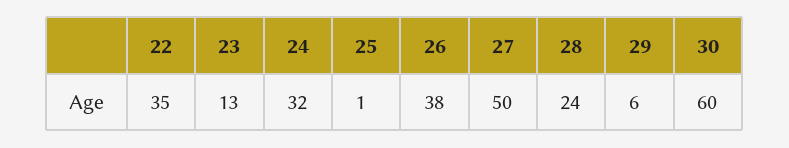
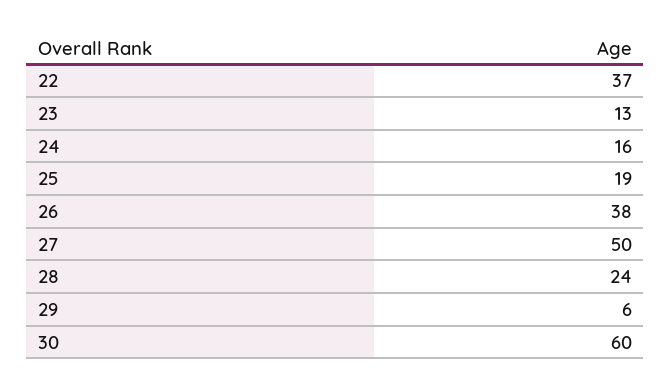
22: 35 -> 37
24: 32 -> 16
25: 1 -> 19

